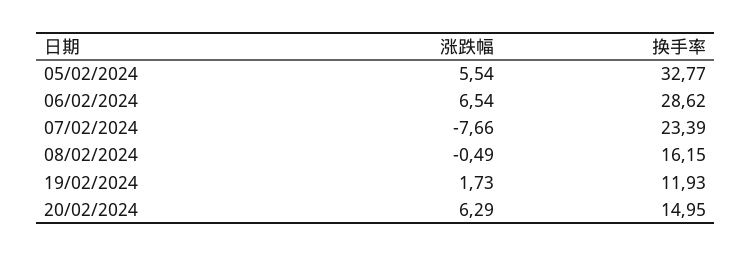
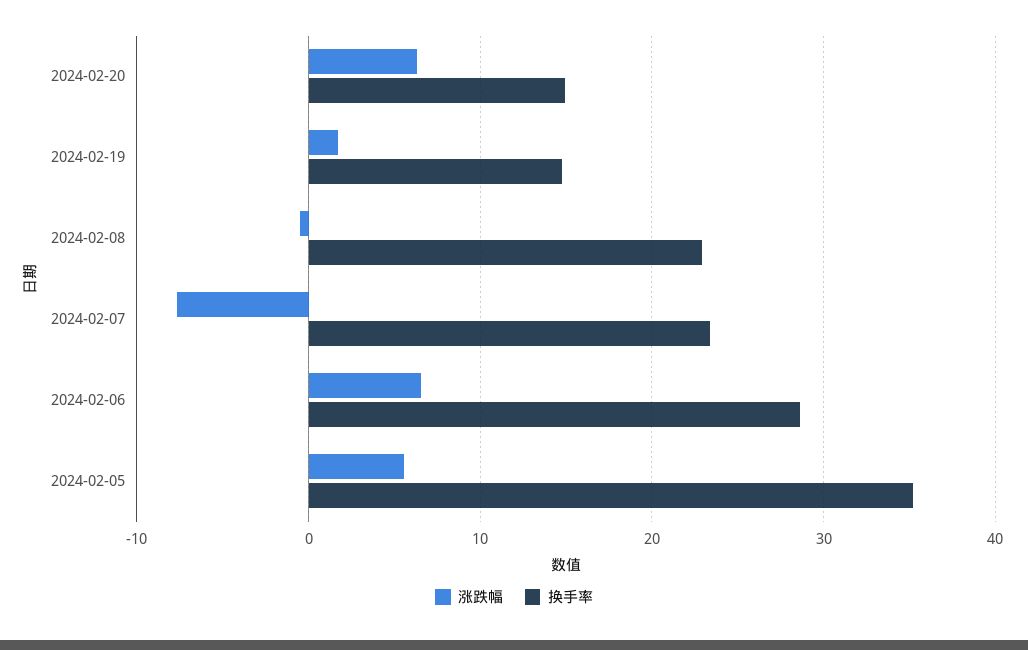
换手率, 05/02/2024: 32.77 -> 35
换手率, 08/02/2024: 16.15 -> 23
换手率, 19/02/2024: 11.93 -> 15

